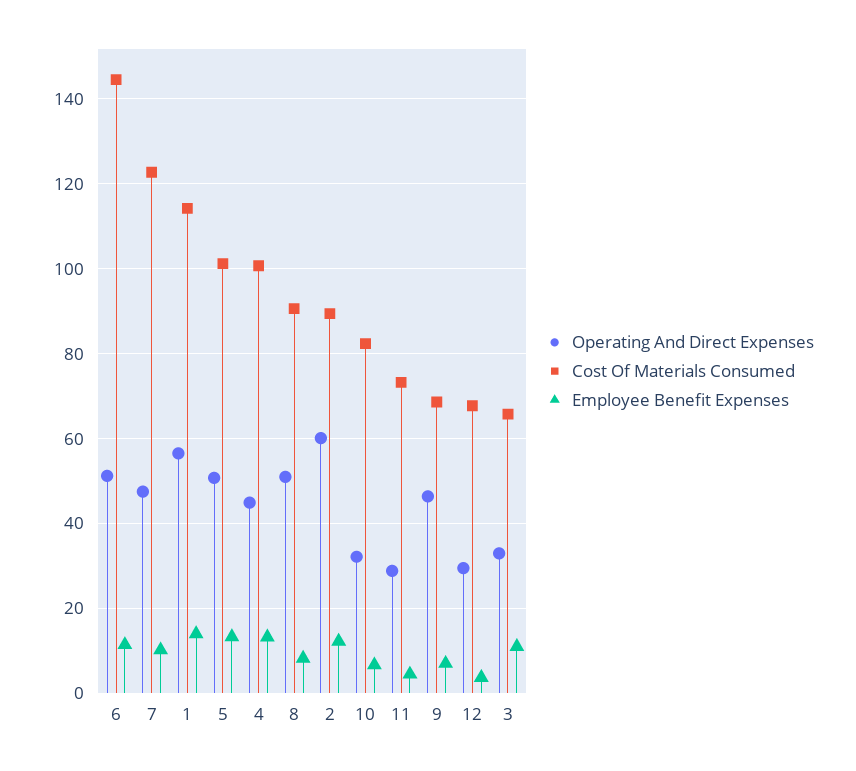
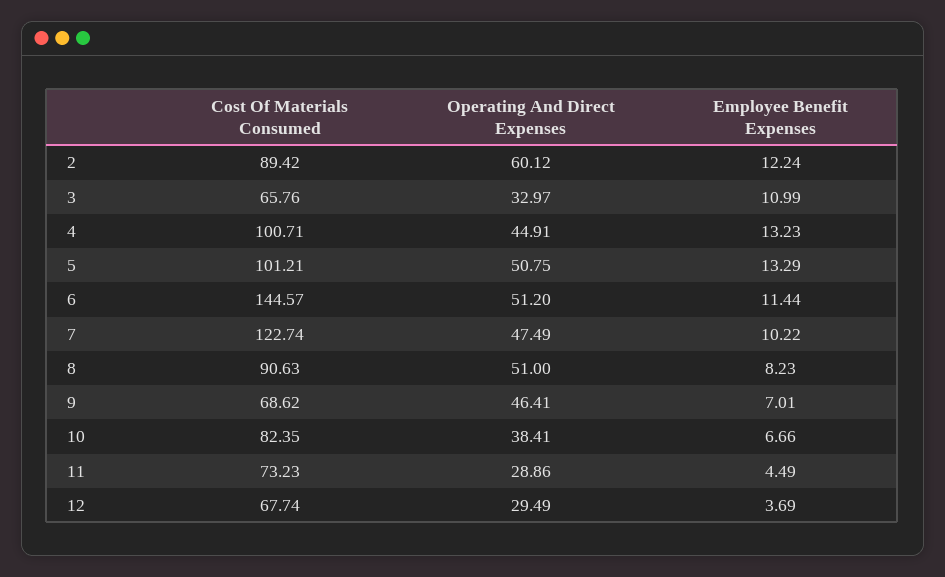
Operating And Direct Expenses, 1: 56 -> none
Cost Of Materials Consumed, 1: 114 -> none
Employee Benefit Expenses, 1: 14 -> none
Operating And Direct Expenses, 10: 32 -> 38.41

